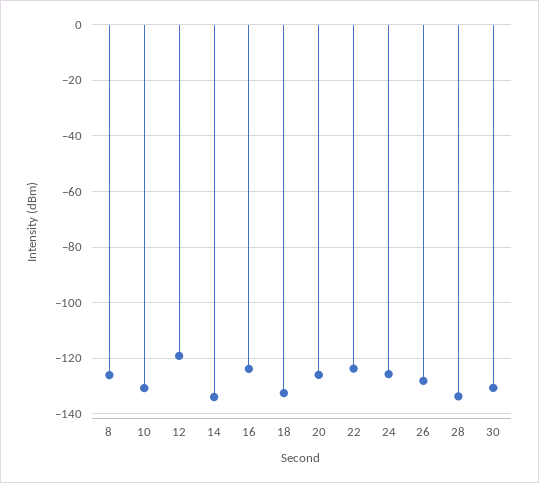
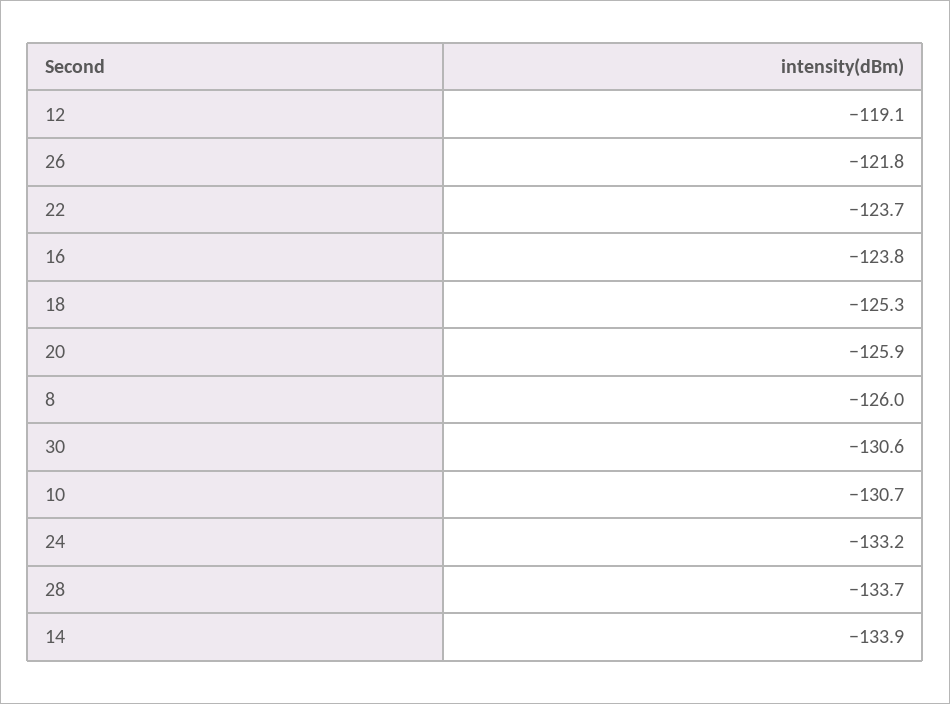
18: -132.5 -> -125.3
24: -125 -> -133.2
26: -127.5 -> -121.8

